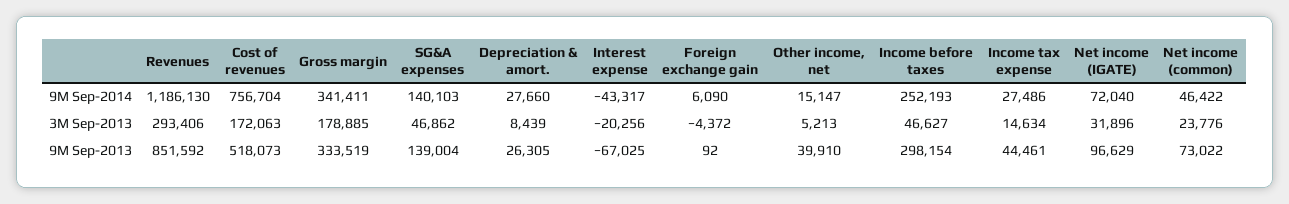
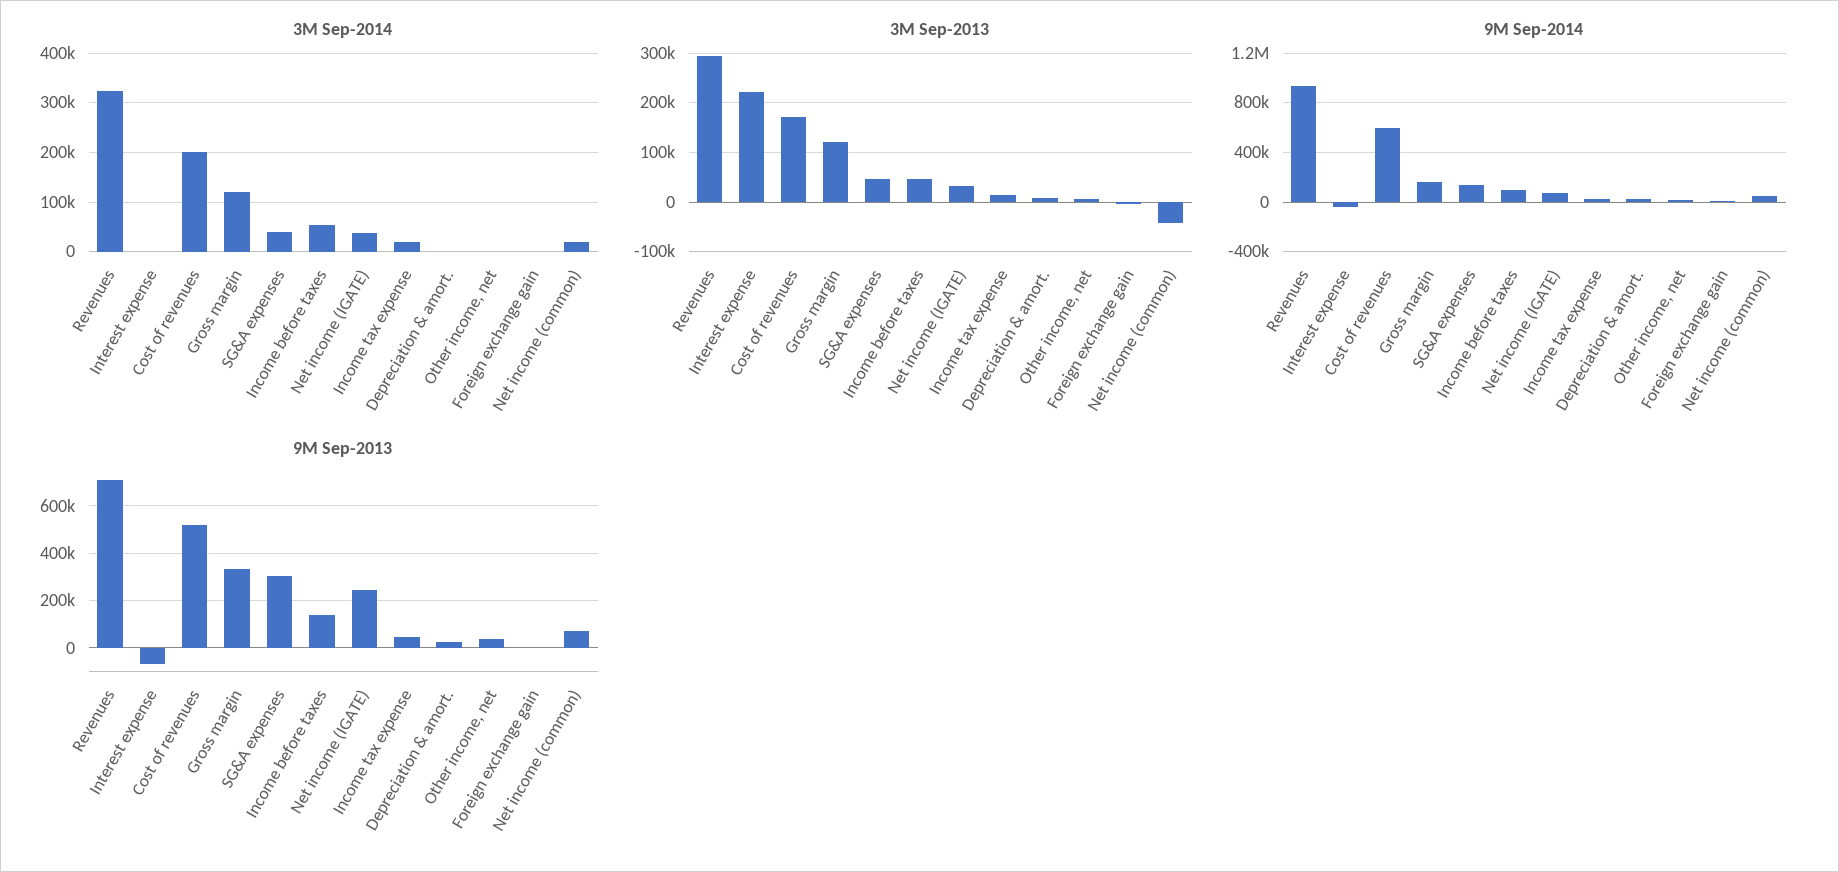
9M Sep-2014, Revenues: 1186130 -> 950000
9M Sep-2014, Cost of revenues: 756704 -> 600000
9M Sep-2014, Gross margin: 341411 -> 150000
9M Sep-2014, Income before taxes: 252193 -> 100000
3M Sep-2013, Gross margin: 178885 -> 120000
3M Sep-2013, Interest expense: -20256 -> 220000
3M Sep-2013, Net income (common): 23776 -> -40000
9M Sep-2013, Revenues: 851592 -> 700000
9M Sep-2013, SG&A expenses: 139004 -> 300000
9M Sep-2013, Income before taxes: 298154 -> 150000
9M Sep-2013, Net income (IGATE): 96629 -> 250000
3M Sep-2014, Revenues: none -> 320000
3M Sep-2014, Interest expense: none -> 0
3M Sep-2014, Cost of revenues: none -> 200000
3M Sep-2014, Gross margin: none -> 120000
3M Sep-2014, SG&A expenses: none -> 40000
3M Sep-2014, Income before taxes: none -> 60000
3M Sep-2014, Net income (IGATE): none -> 40000
3M Sep-2014, Income tax expense: none -> 20000
3M Sep-2014, Depreciation & amort.: none -> 0
3M Sep-2014, Other income, net: none -> 0
3M Sep-2014, Foreign exchange gain: none -> 0
3M Sep-2014, Net income (common): none -> 20000

